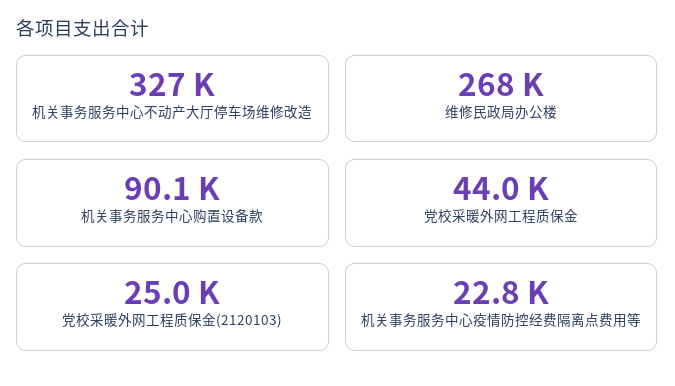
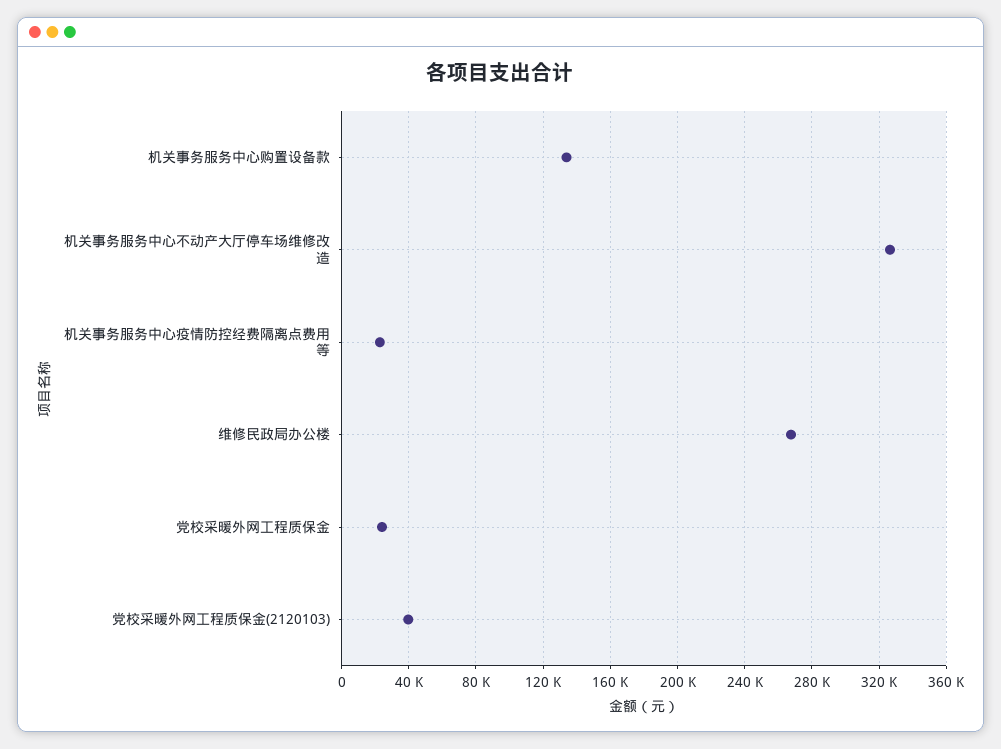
机关事务服务中心购置设备款: 90100 -> 135000
党校采暖外网工程质保金: 44000 -> 25000
党校采暖外网工程质保金(2120103): 25000 -> 40000

